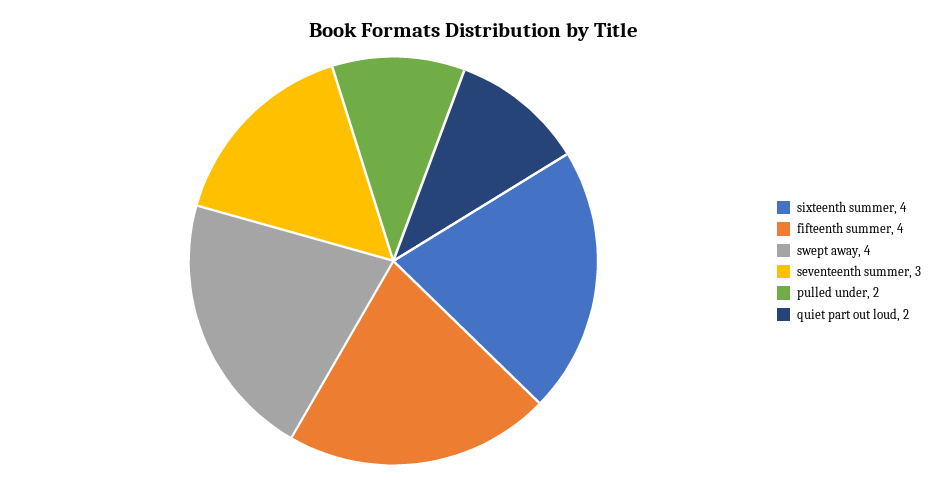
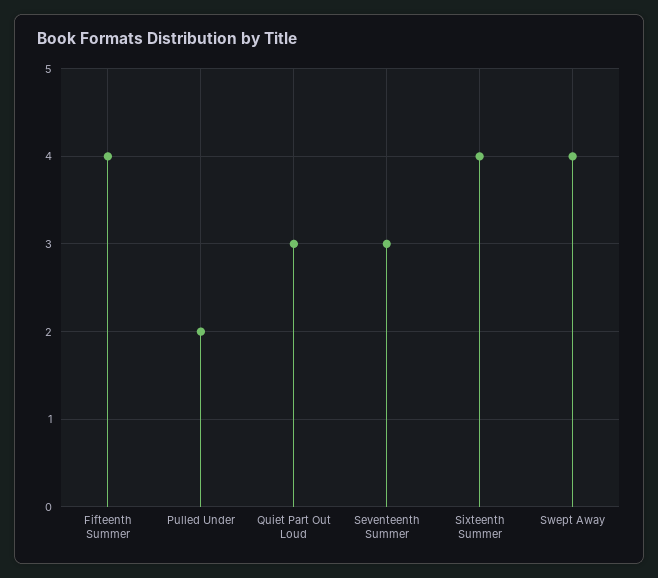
quiet part out loud: 2 -> 3

